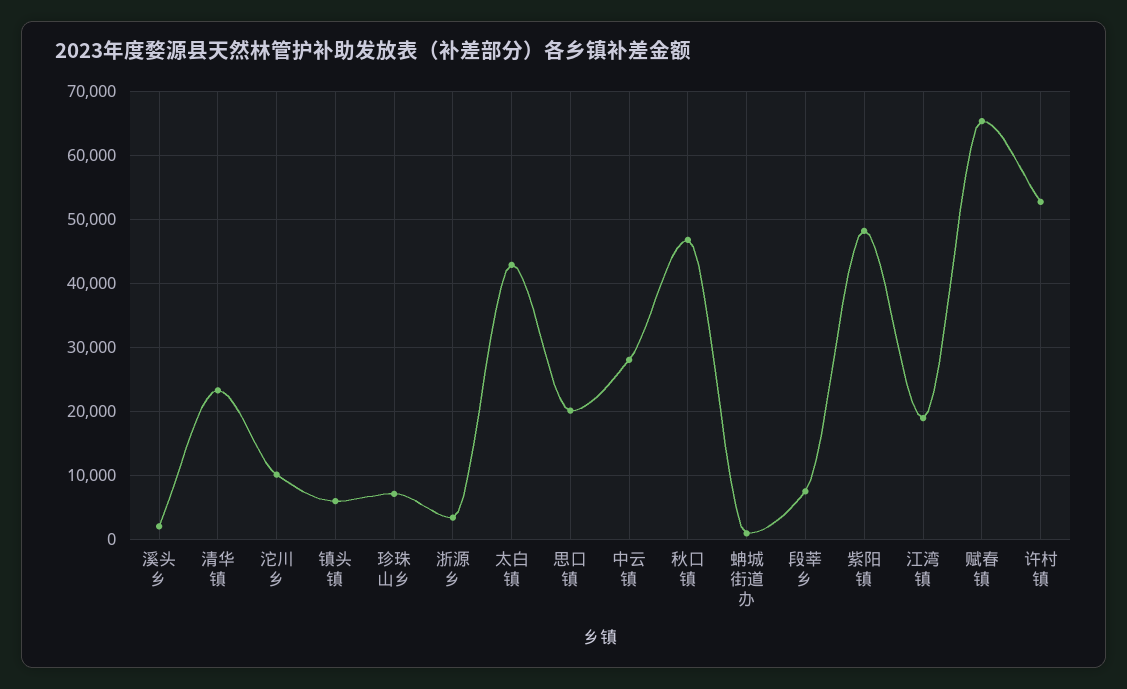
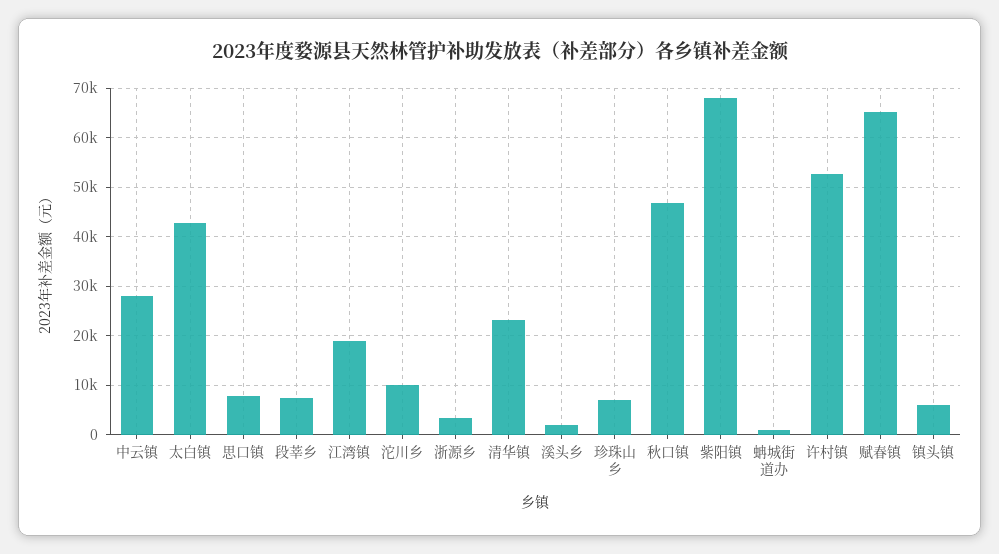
思口镇: 20000 -> 8000
紫阳镇: 48000 -> 68000

